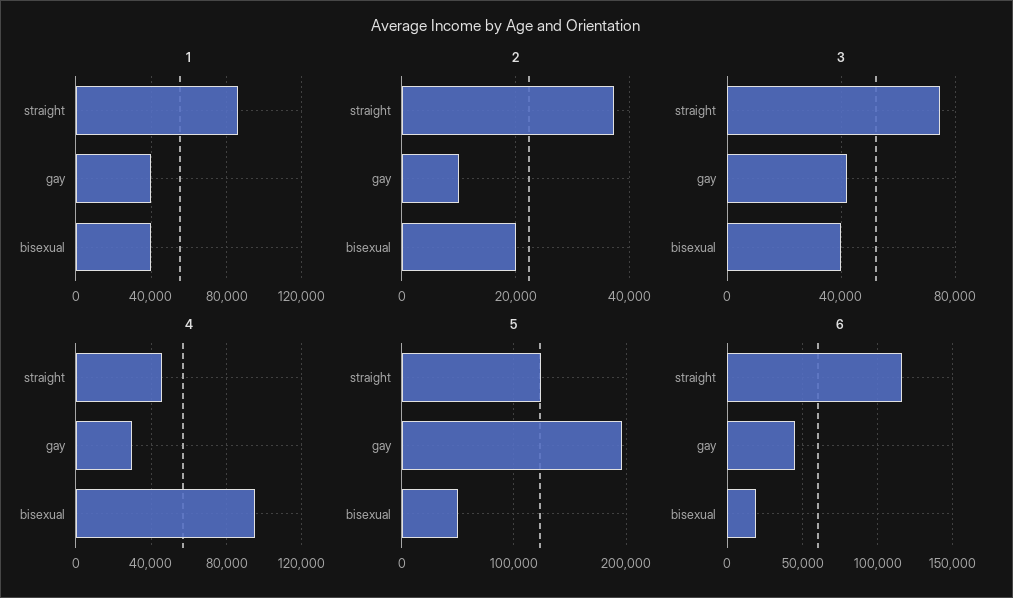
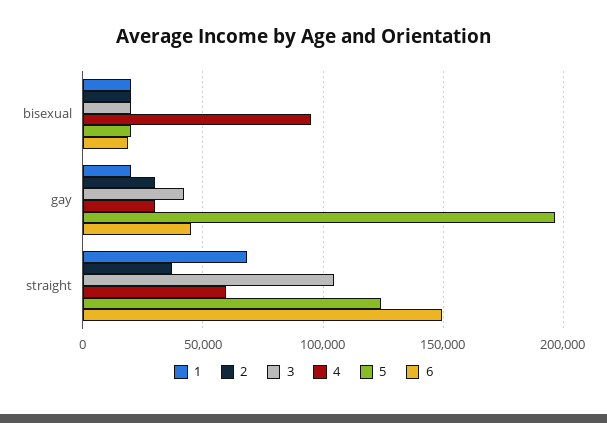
1, straight: 85000 -> 70000
1, gay: 40000 -> 20000
1, bisexual: 40000 -> 20000
2, gay: 10000 -> 30000
3, straight: 75000 -> 105000
3, bisexual: 40000 -> 20000
4, straight: 45000 -> 60000
5, bisexual: 50000 -> 20000
6, straight: 115000 -> 150000

